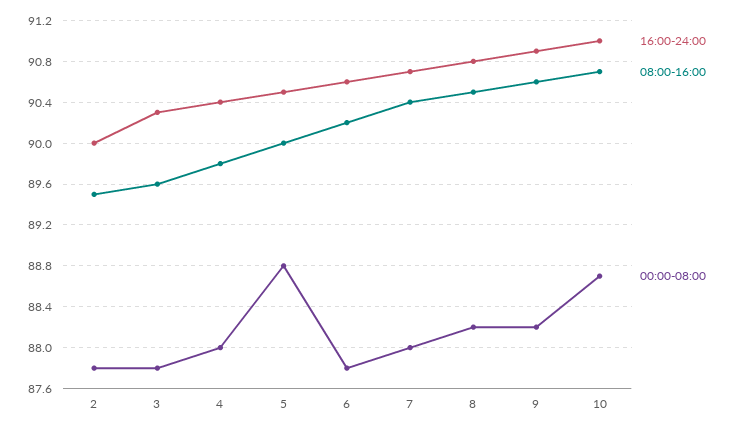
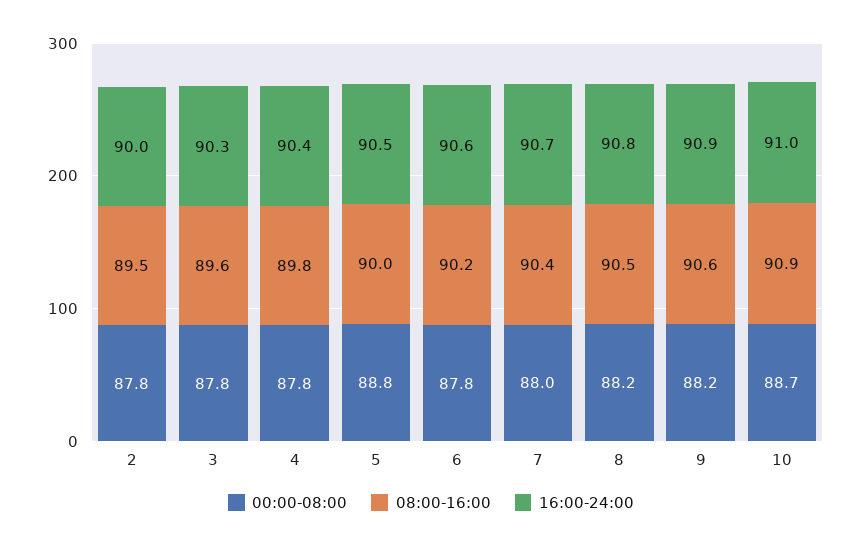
00:00-08:00, 4: 88 -> 87.8
08:00-16:00, 10: 90.7 -> 90.9

